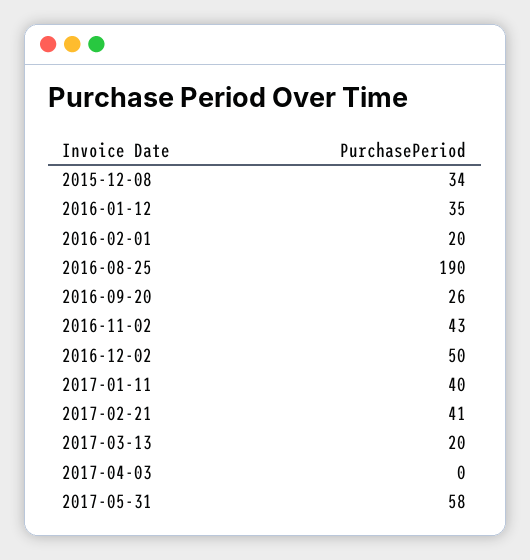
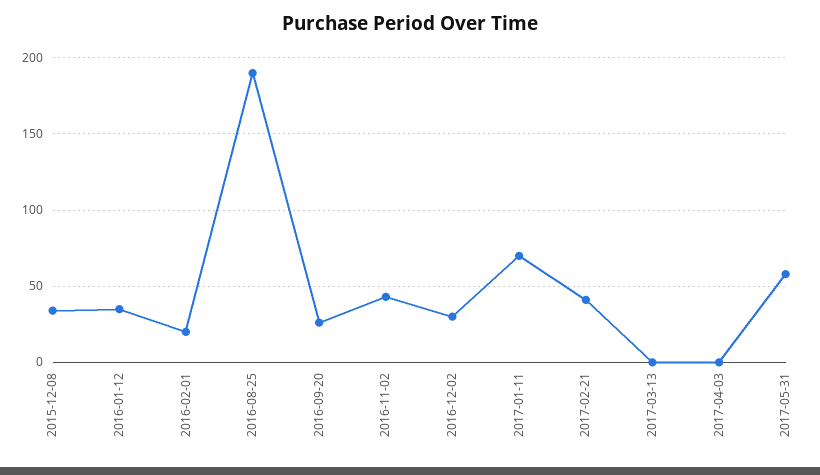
2016-12-02: 50 -> 30
2017-01-11: 40 -> 70
2017-03-13: 20 -> 0

